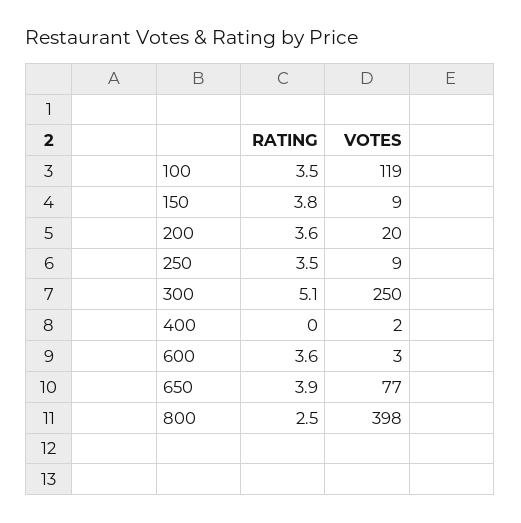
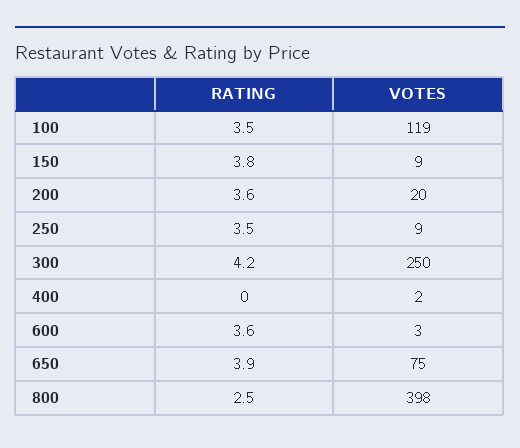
RATING, 300: 5.1 -> 4.2
VOTES, 650: 77 -> 75

